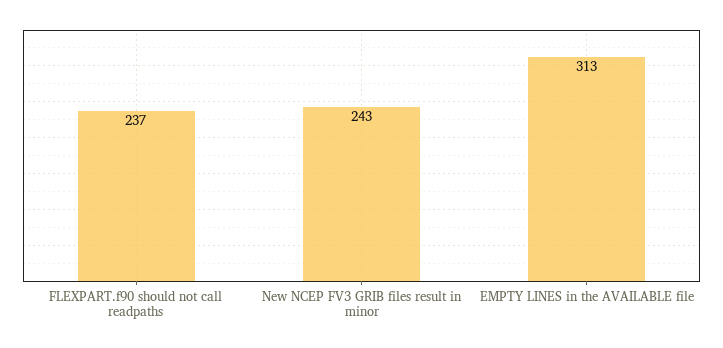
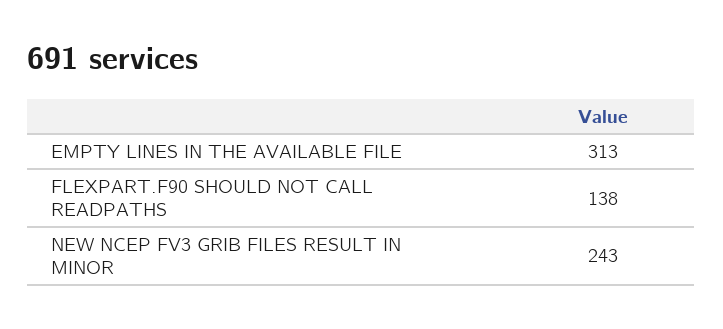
FLEXPART.f90 should not call readpaths: 237 -> 138

